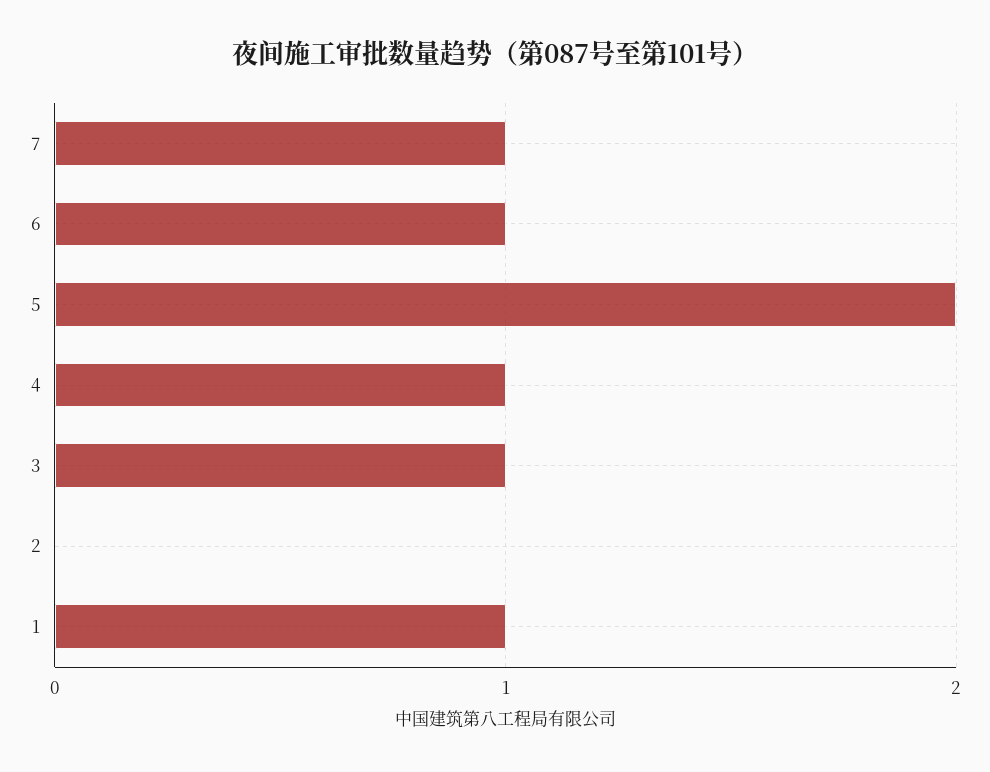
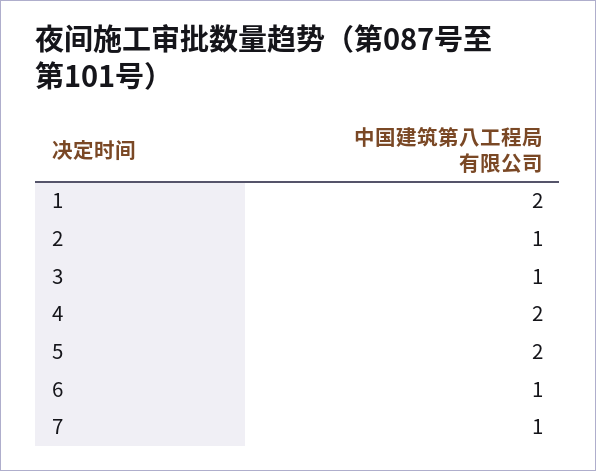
4: 1 -> 2
2: 0 -> 1
1: 1 -> 2

